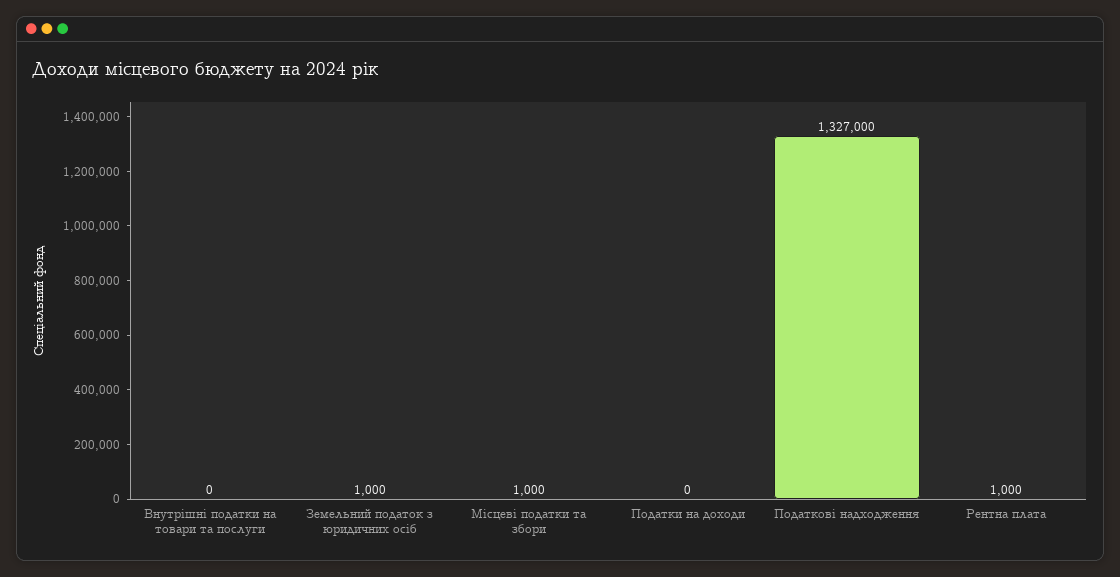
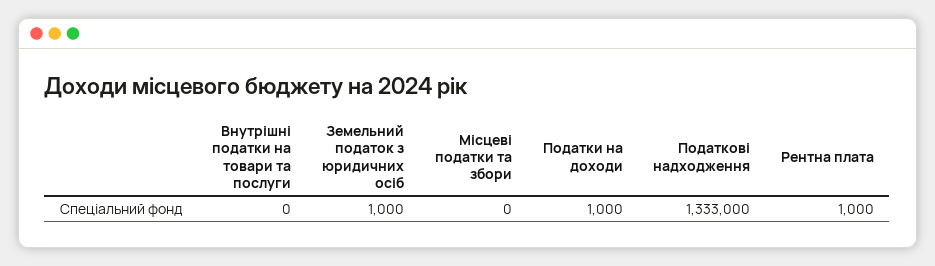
Місцеві податки та збори: 1000 -> 0
Податки на доходи: 0 -> 1000
Податкові надходження: 1327000 -> 1333000

